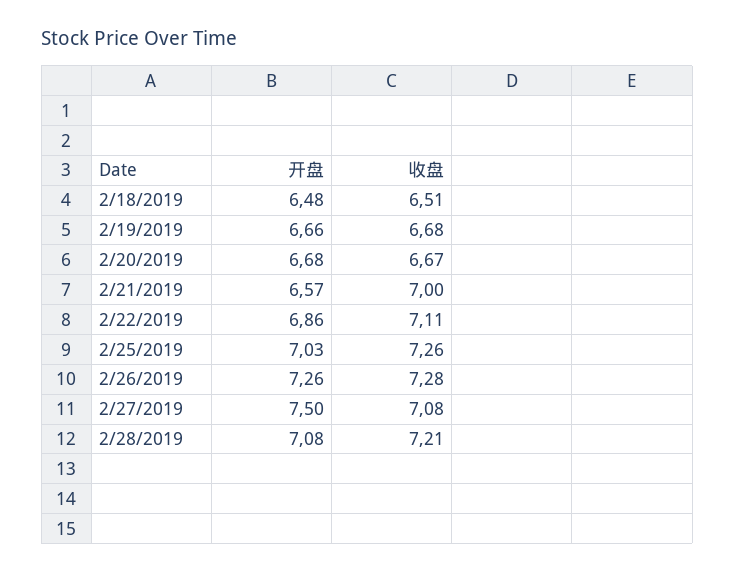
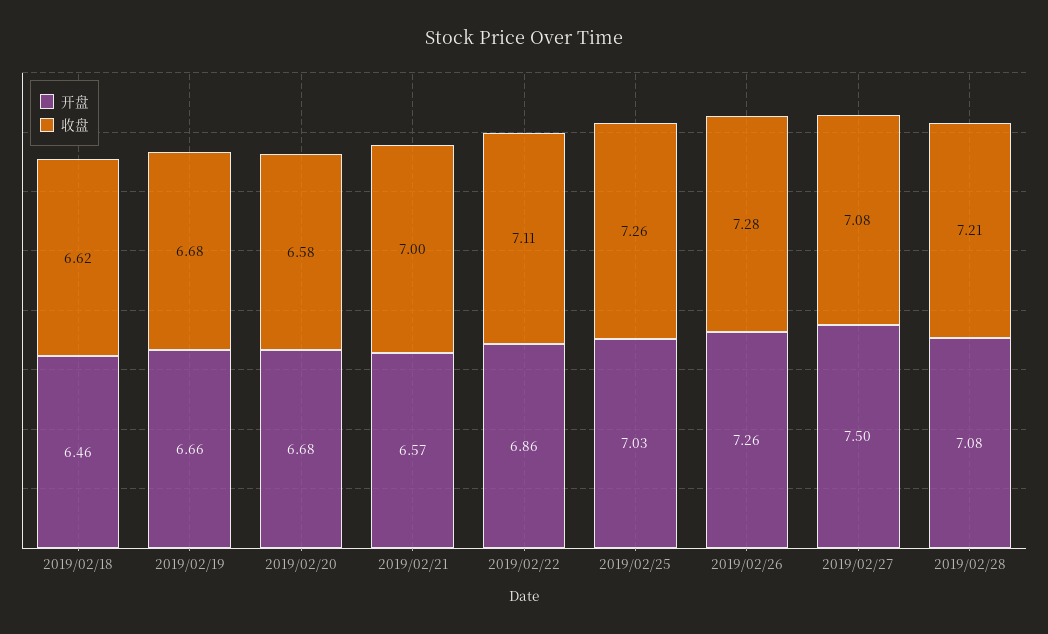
开盘, 2/18/2019: 6.48 -> 6.46
收盘, 2/18/2019: 6.51 -> 6.62
收盘, 2/20/2019: 6.67 -> 6.58

